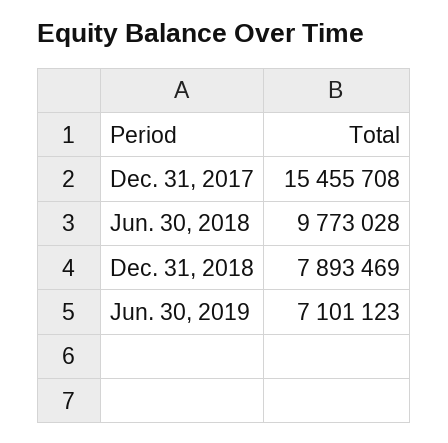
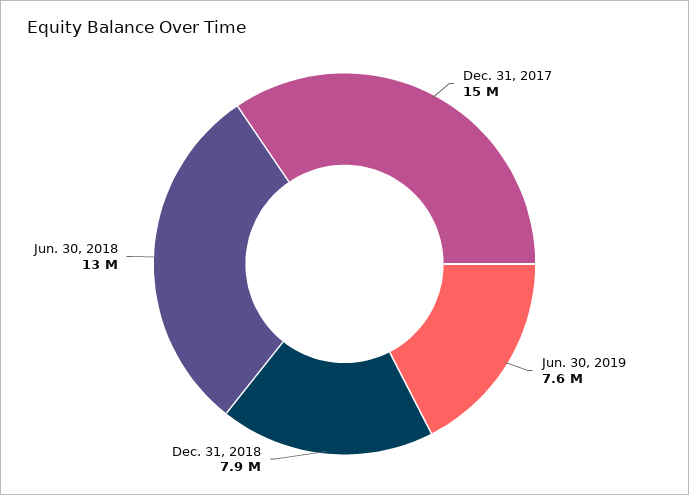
Jun. 30, 2018: 9773028 -> 13000000
Jun. 30, 2019: 7101123 -> 7600000

